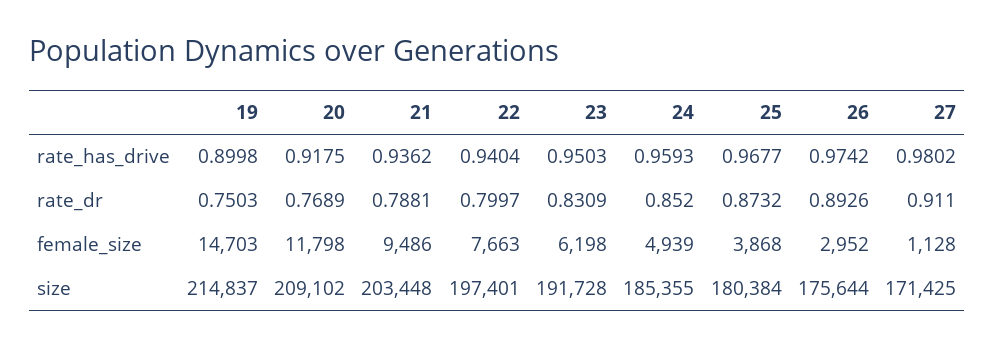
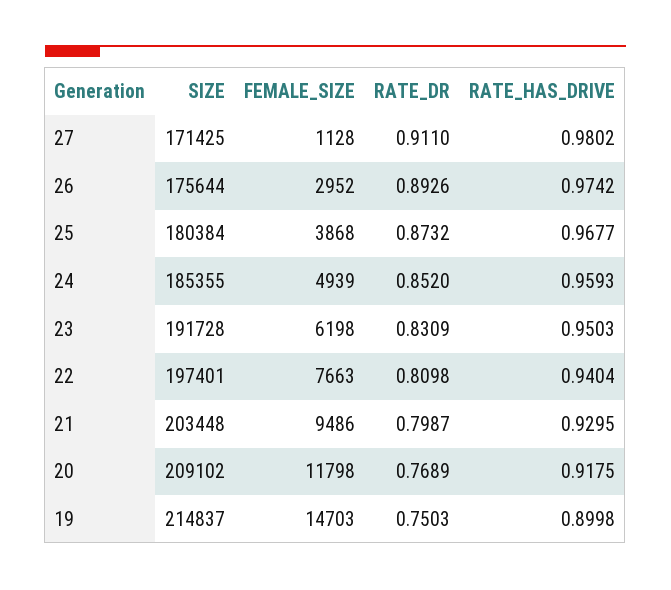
21, rate_has_drive: 0.9362 -> 0.9295
21, rate_dr: 0.7881 -> 0.7987
22, rate_dr: 0.7997 -> 0.8098

